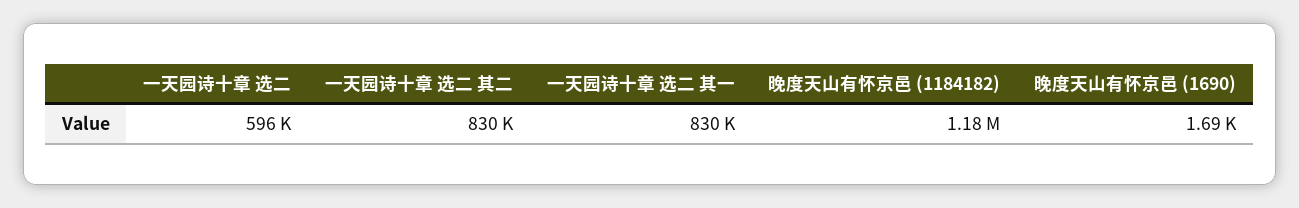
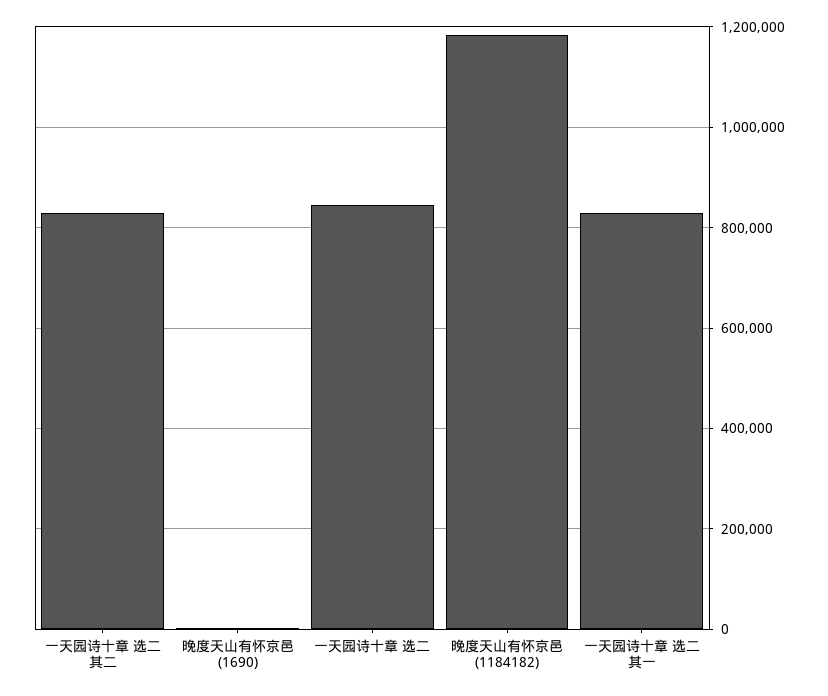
一天园诗十章 选二: 596000 -> 840000

